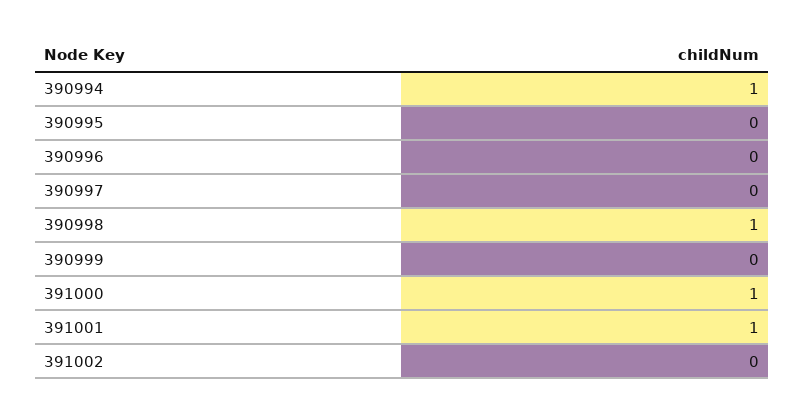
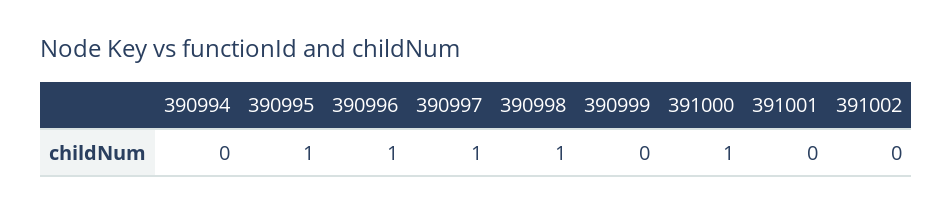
390994: 1 -> 0
390995: 0 -> 1
390996: 0 -> 1
390997: 0 -> 1
391001: 1 -> 0

